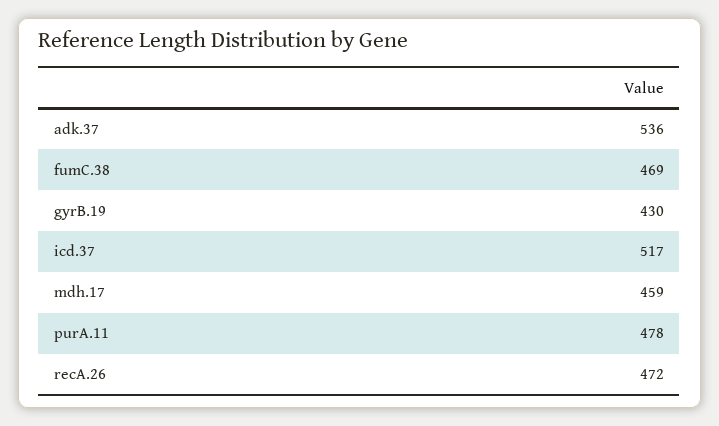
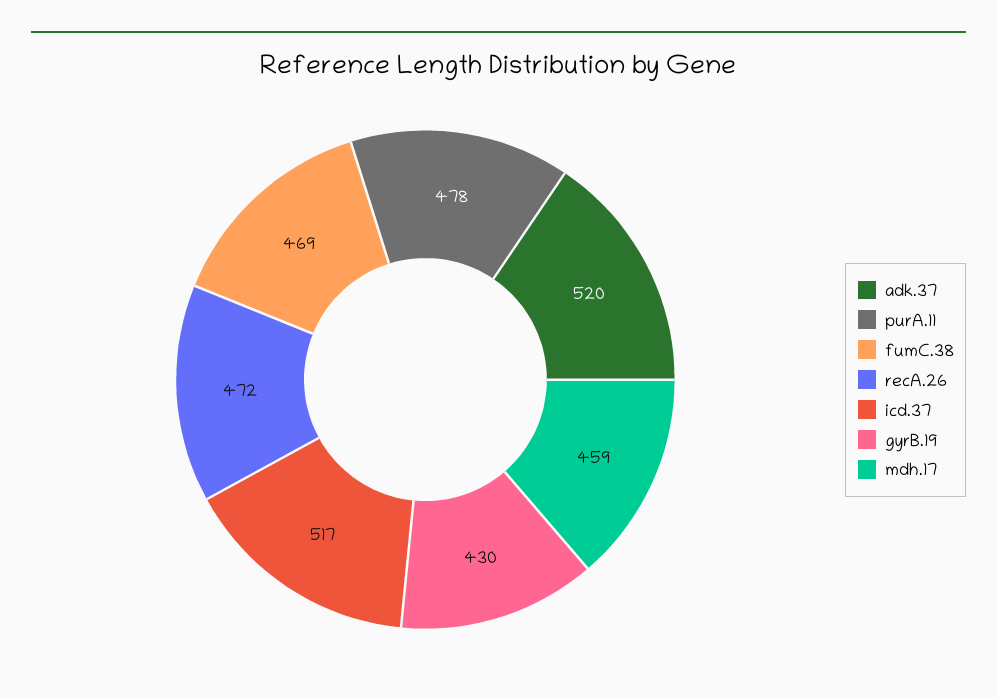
adk.37: 536 -> 520

